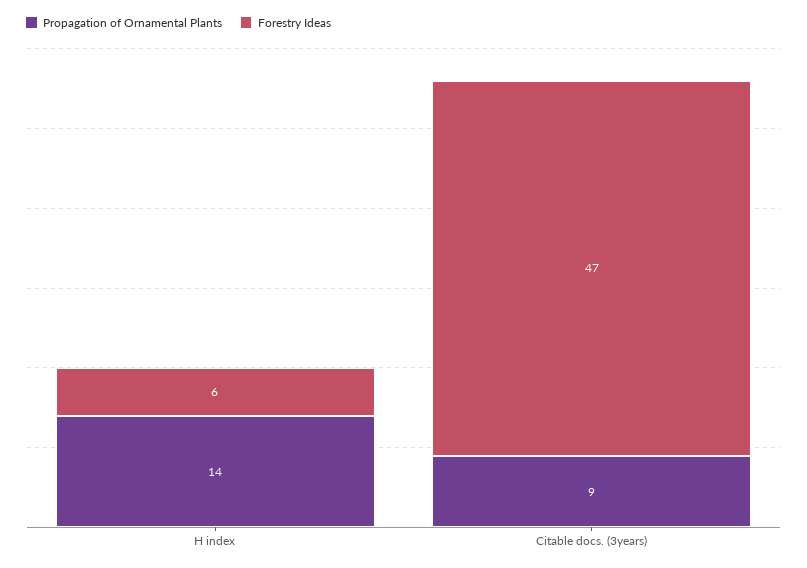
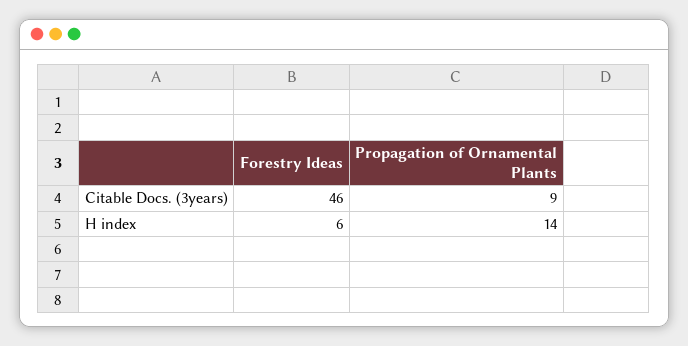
Forestry Ideas, Citable docs. (3years): 47 -> 46

